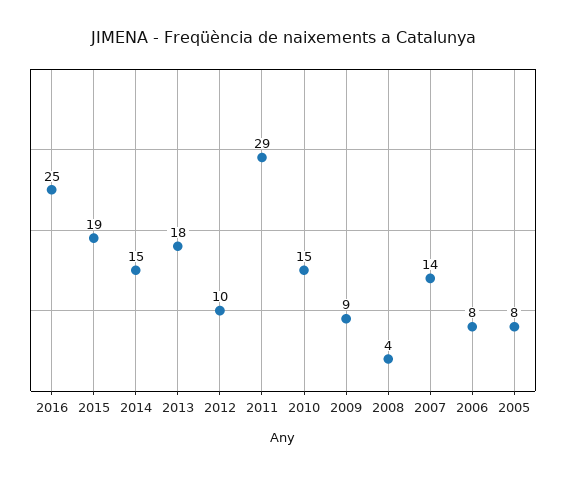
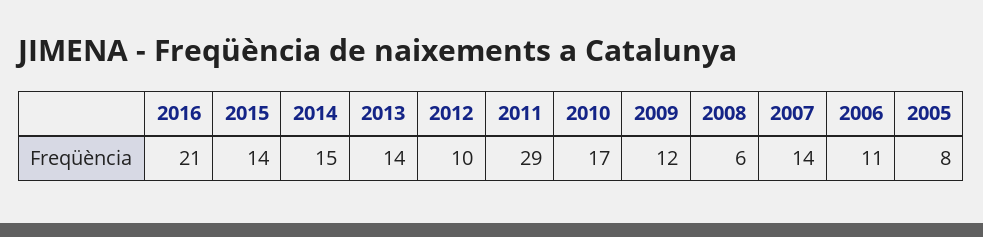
2016: 25 -> 21
2015: 19 -> 14
2013: 18 -> 14
2010: 15 -> 17
2009: 9 -> 12
2008: 4 -> 6
2006: 8 -> 11

